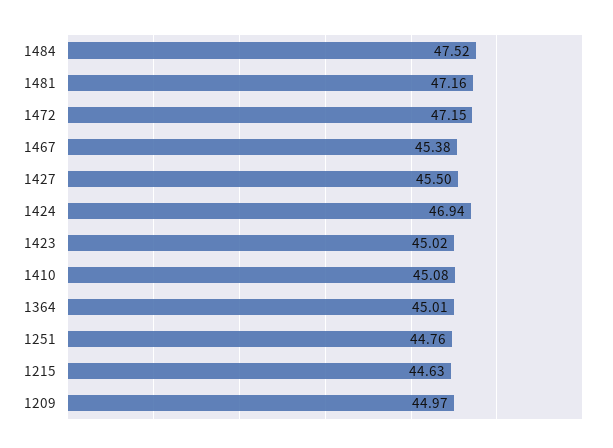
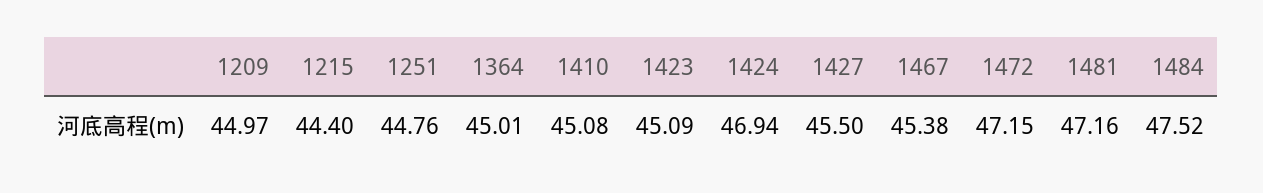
1423: 45.02 -> 45.09
1215: 44.63 -> 44.4

